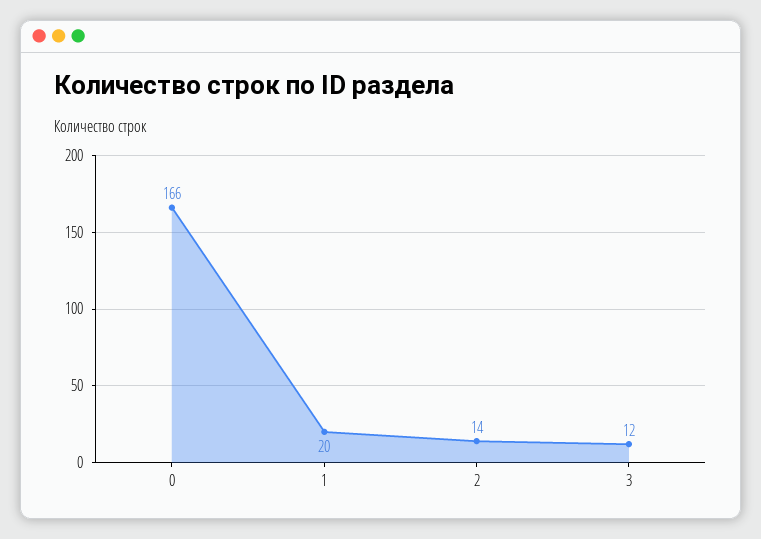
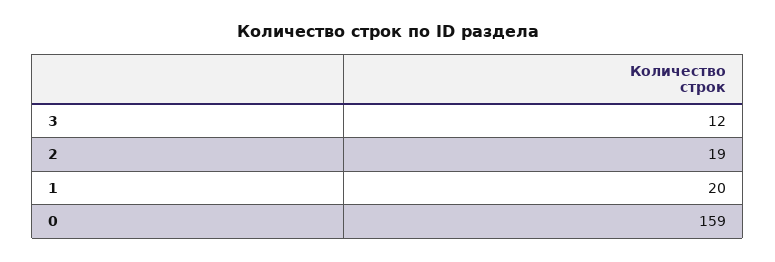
0: 166 -> 159
2: 14 -> 19

